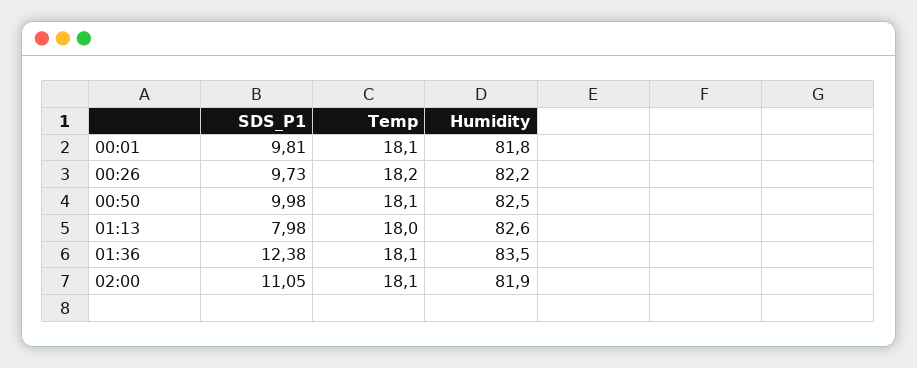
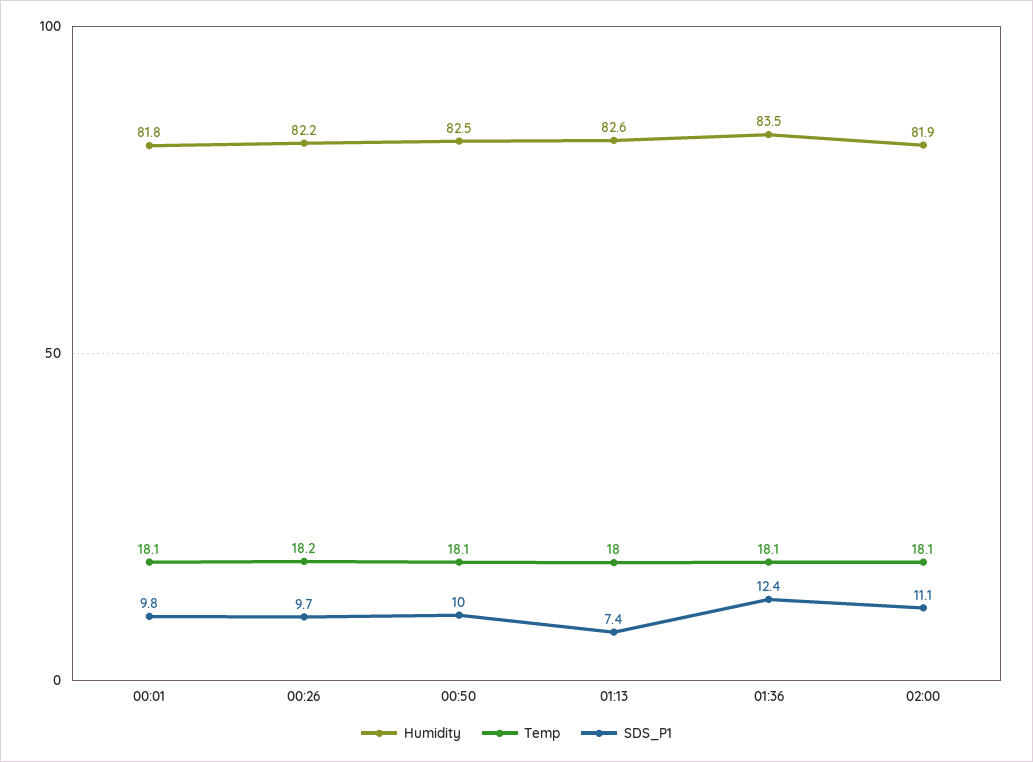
SDS_P1, 01:13: 7.98 -> 7.4

